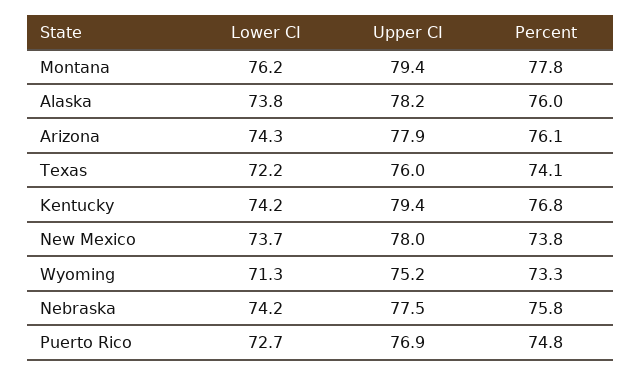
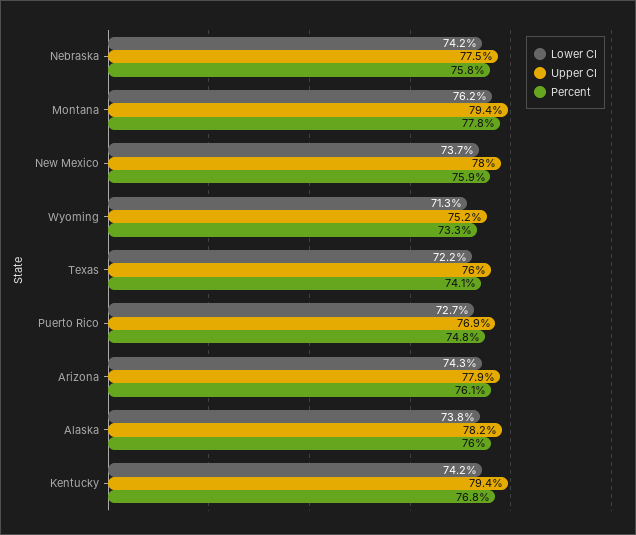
Percent, New Mexico: 73.8 -> 75.9

